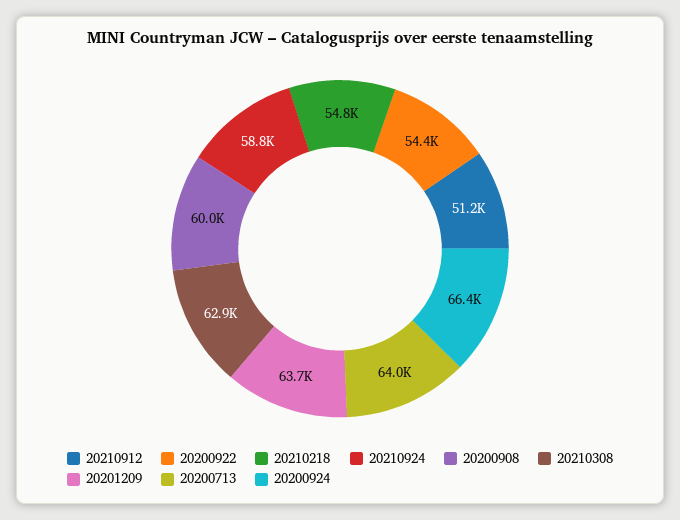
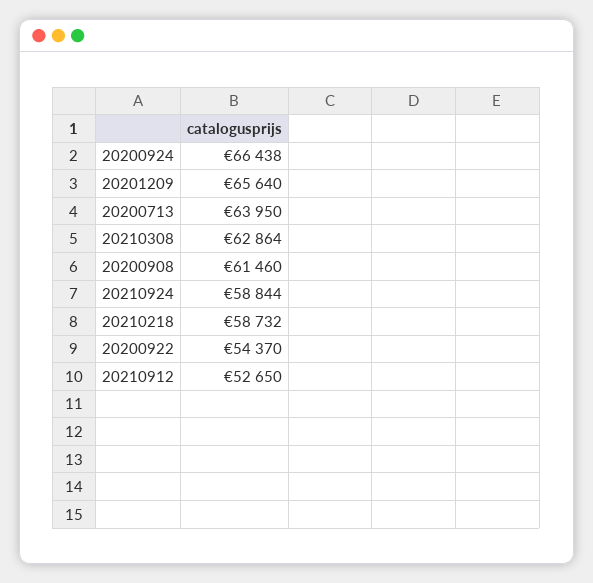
20210912: 51200 -> 52650
20210218: 54800 -> 58732
20200908: 60000 -> 61460
20201209: 63700 -> 65640

